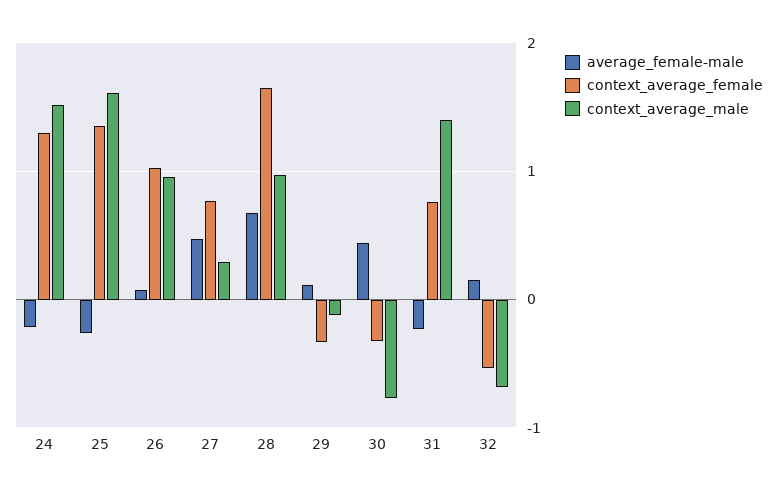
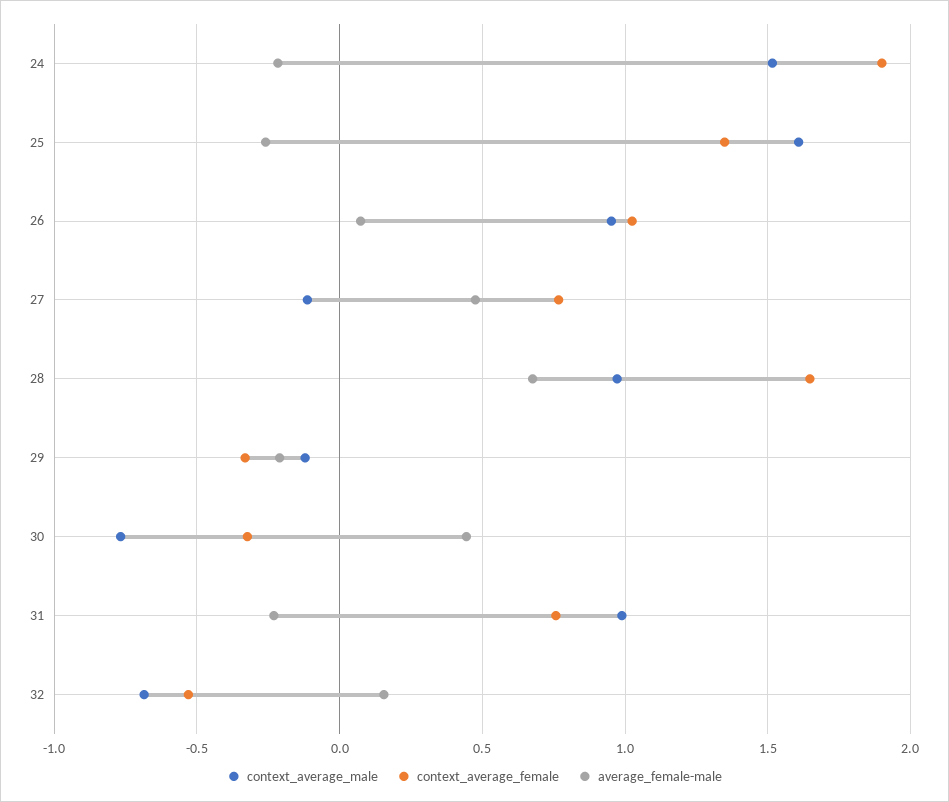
context_average_female, 24: 1.3 -> 1.9
context_average_male, 27: 0.3 -> -0.1
average_female-male, 29: 0.1 -> -0.2
context_average_male, 31: 1.4 -> 1

